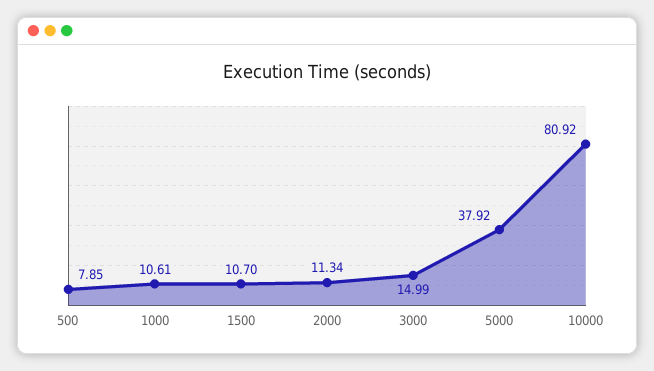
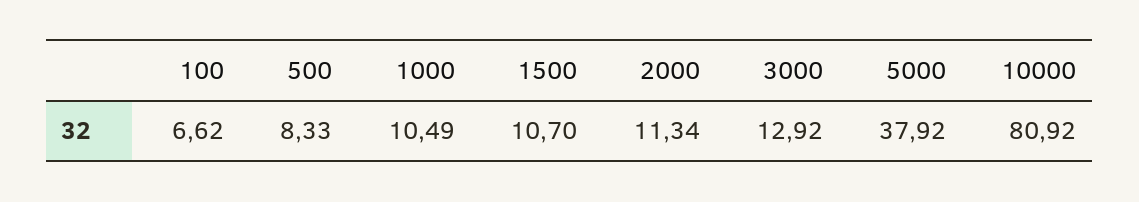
500: 7.85 -> 8.33
1000: 10.61 -> 10.49
3000: 14.99 -> 12.92
100: none -> 6.62

